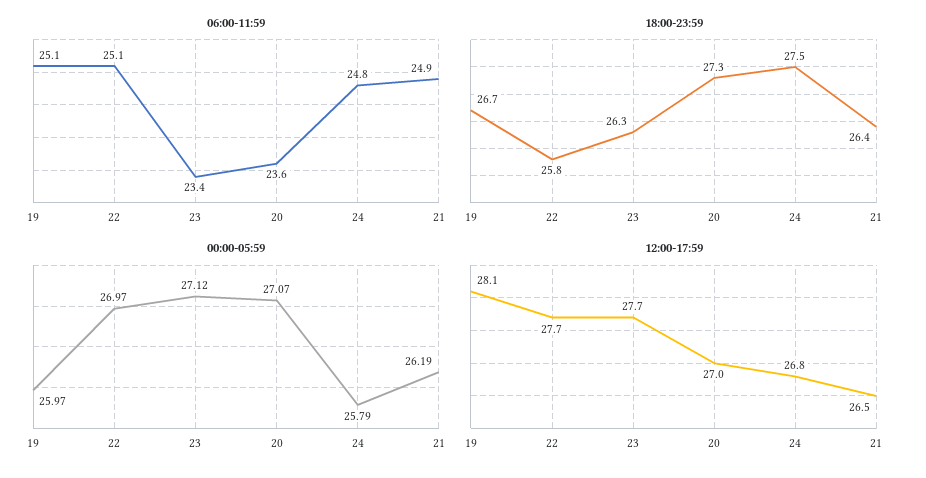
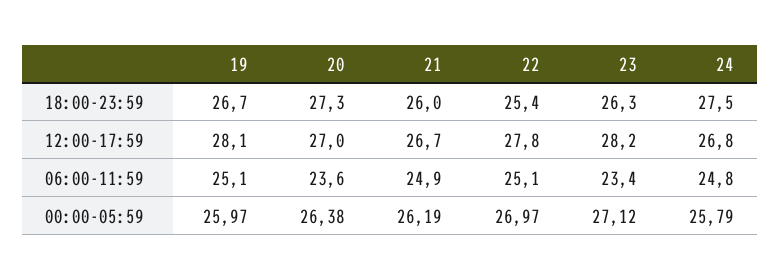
18:00-23:59, 22: 25.8 -> 25.4
18:00-23:59, 21: 26.4 -> 26
00:00-05:59, 20: 27.07 -> 26.38
12:00-17:59, 22: 27.7 -> 27.8
12:00-17:59, 23: 27.7 -> 28.2
12:00-17:59, 21: 26.5 -> 26.7

